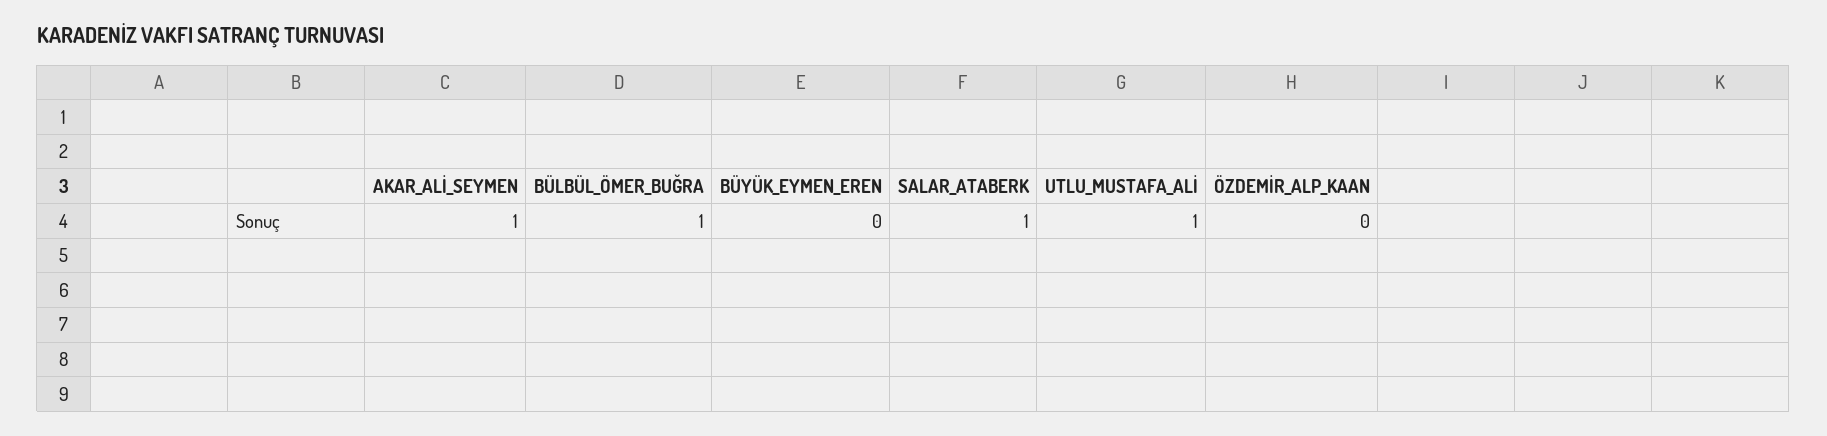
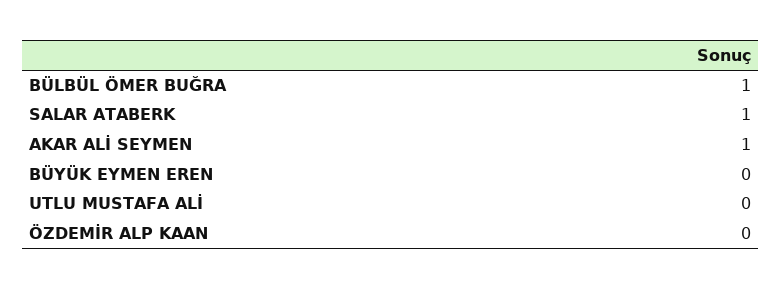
UTLU_MUSTAFA_ALİ: 1 -> 0

